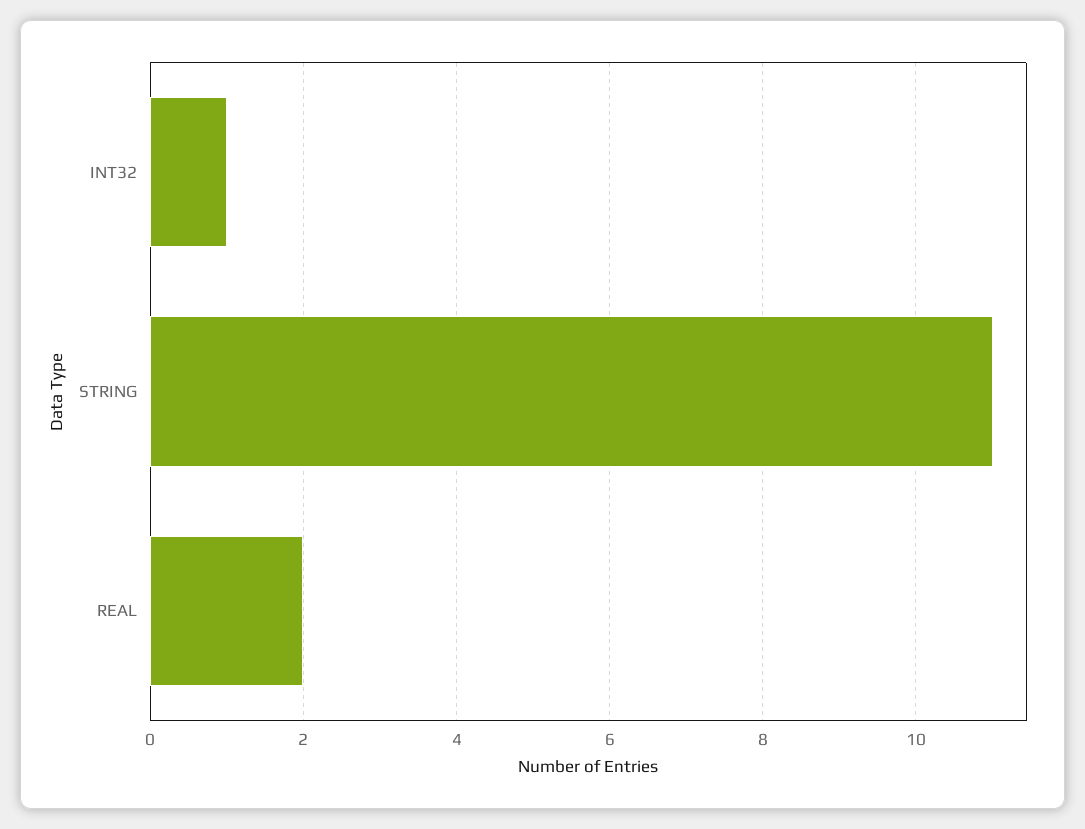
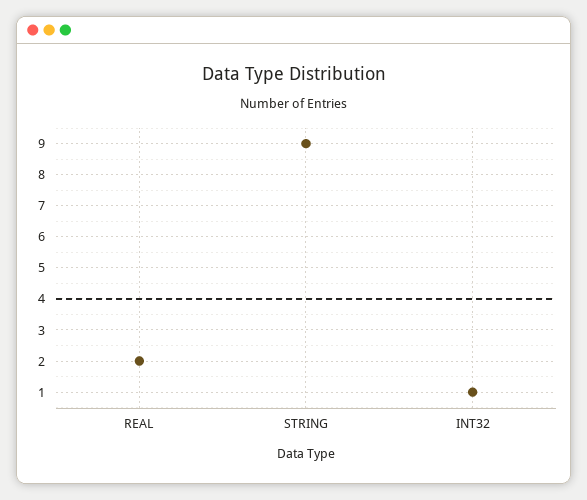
STRING: 11 -> 9

